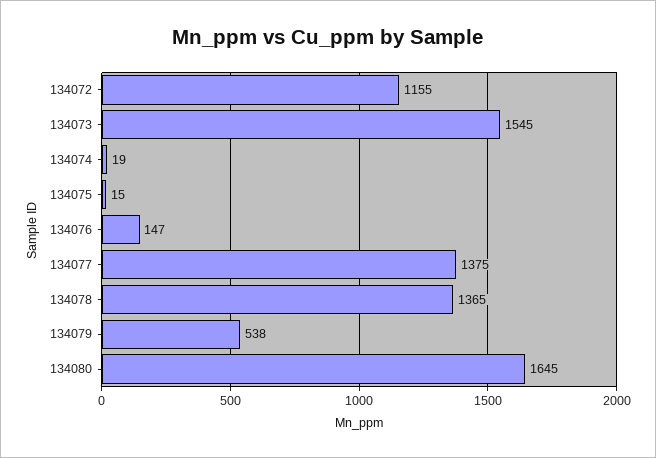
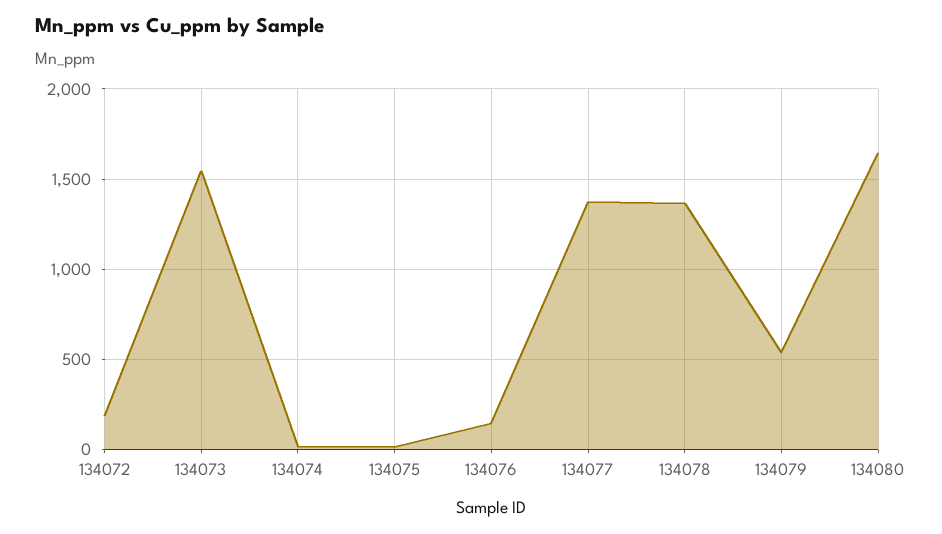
134072: 1155 -> 200

